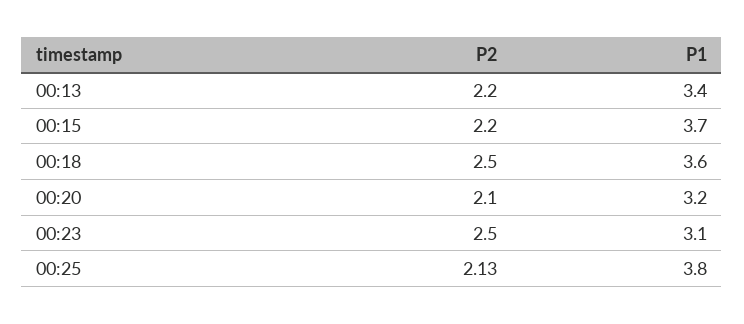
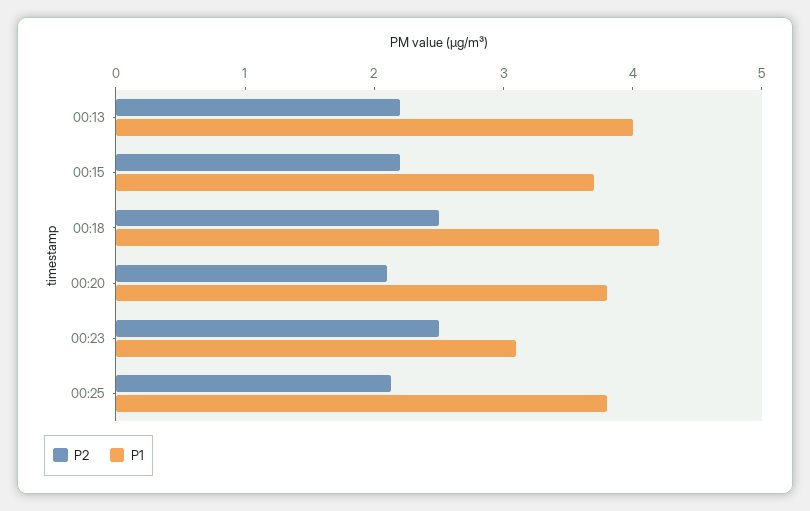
P1, 00:13: 3.4 -> 4
P1, 00:18: 3.6 -> 4.2
P1, 00:20: 3.2 -> 3.8

